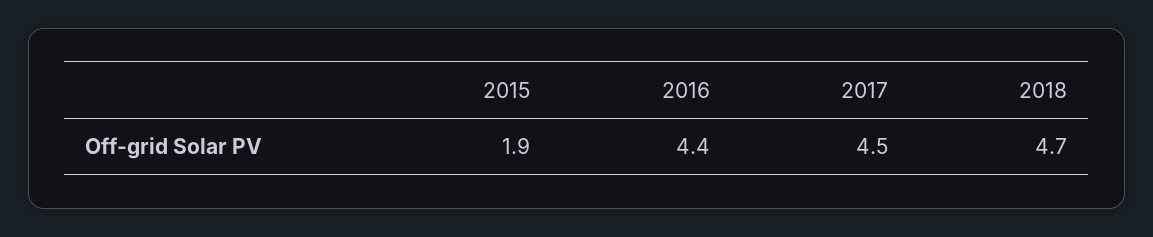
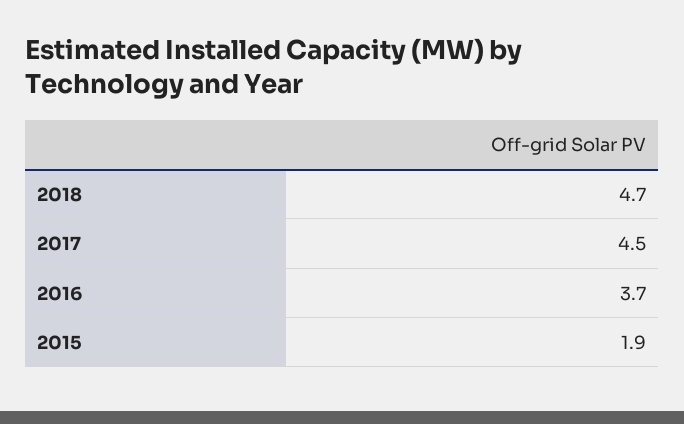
2016: 4.4 -> 3.7

